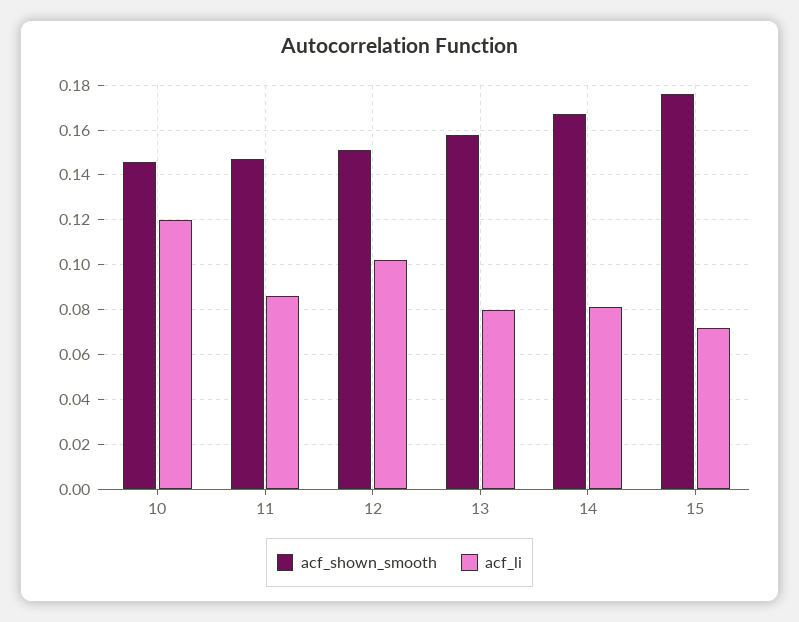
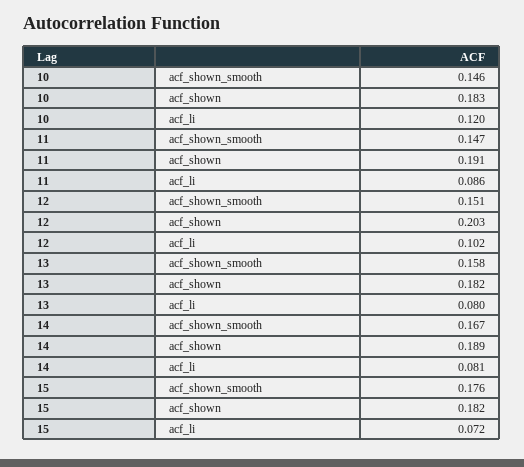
acf_shown, 10: none -> 0.183
acf_shown, 11: none -> 0.191
acf_shown, 12: none -> 0.203
acf_shown, 13: none -> 0.182
acf_shown, 14: none -> 0.189
acf_shown, 15: none -> 0.182

